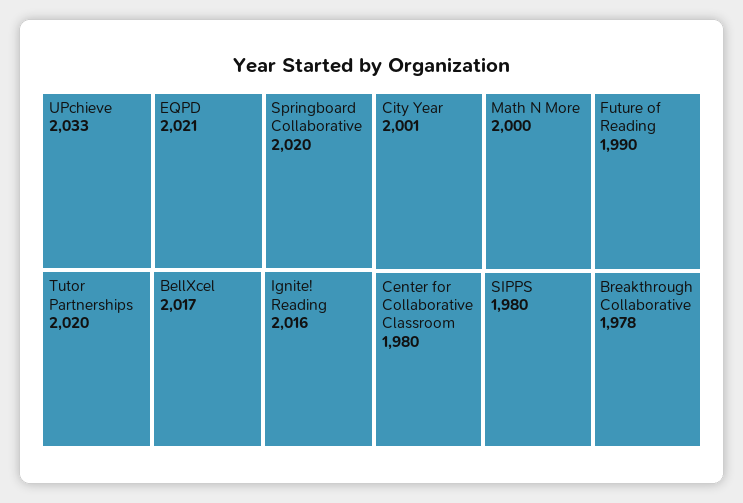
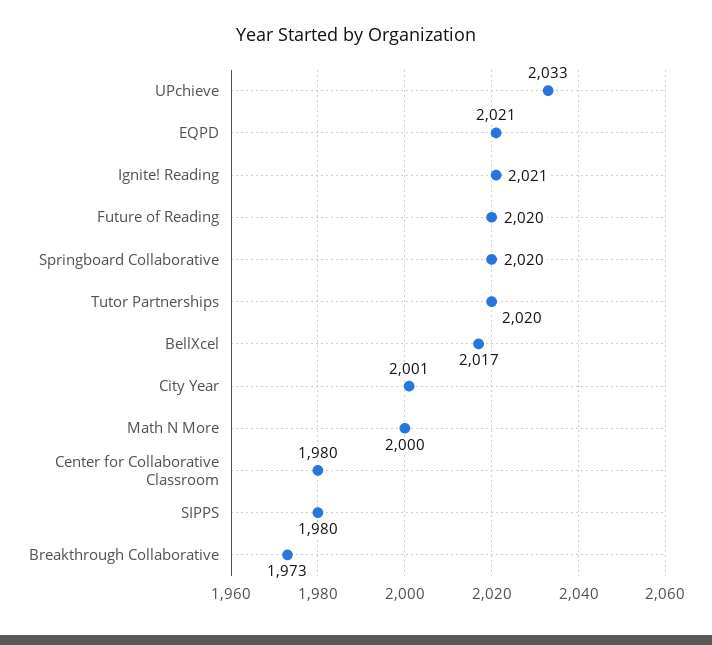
Ignite! Reading: 2016 -> 2021
Future of Reading: 1990 -> 2020
Breakthrough Collaborative: 1978 -> 1973

